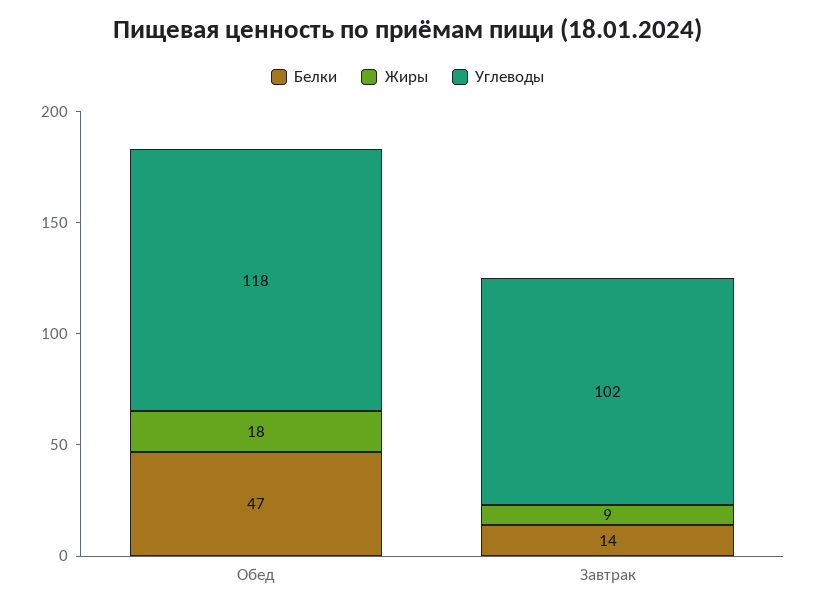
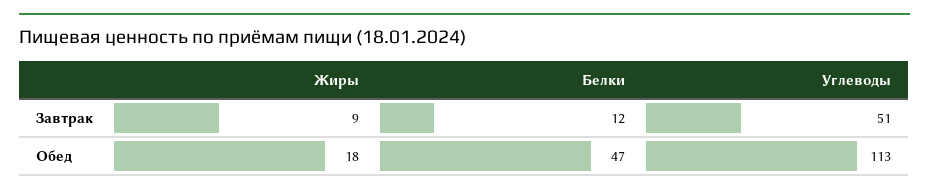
Углеводы, Обед: 118 -> 113
Белки, Завтрак: 14 -> 12
Углеводы, Завтрак: 102 -> 51

